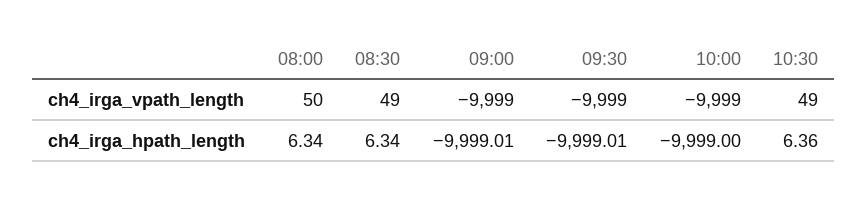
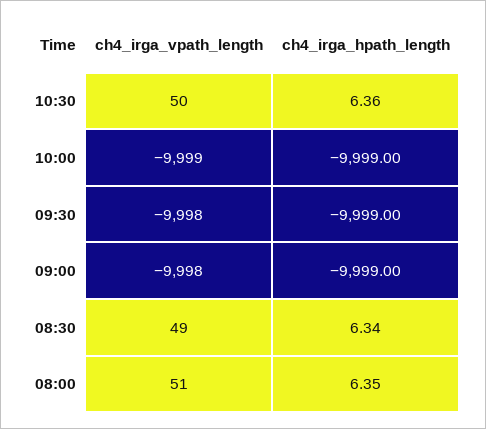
08:00, ch4_irga_vpath_length: 50 -> 51
09:00, ch4_irga_vpath_length: -9999 -> -9998
09:30, ch4_irga_vpath_length: -9999 -> -9998
10:30, ch4_irga_vpath_length: 49 -> 50
08:00, ch4_irga_hpath_length: 6.34 -> 6.35
09:00, ch4_irga_hpath_length: -9999.01 -> -9999
09:30, ch4_irga_hpath_length: -9999.01 -> -9999

